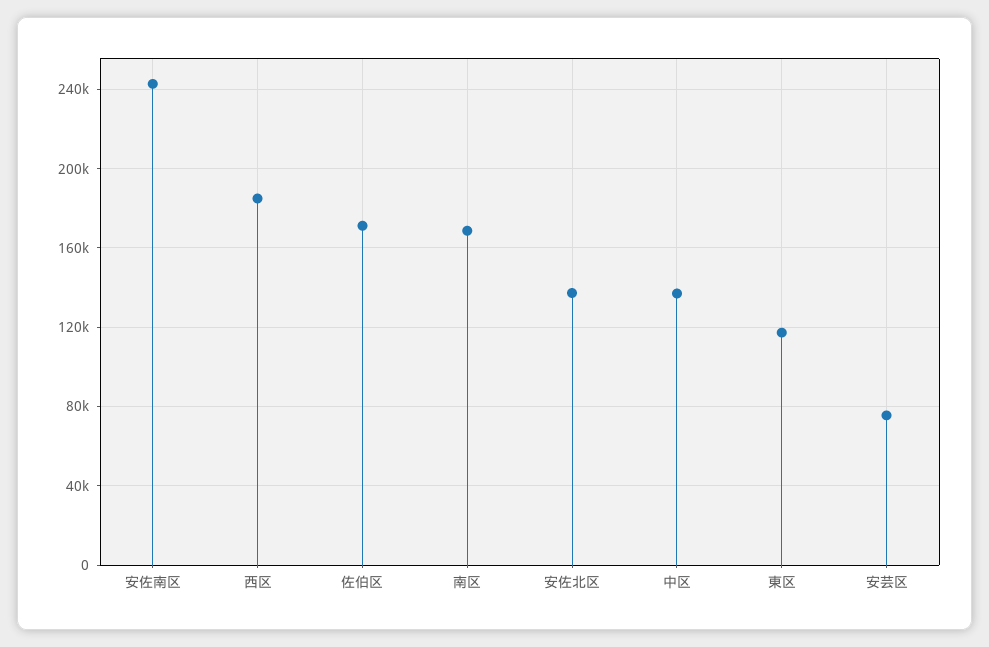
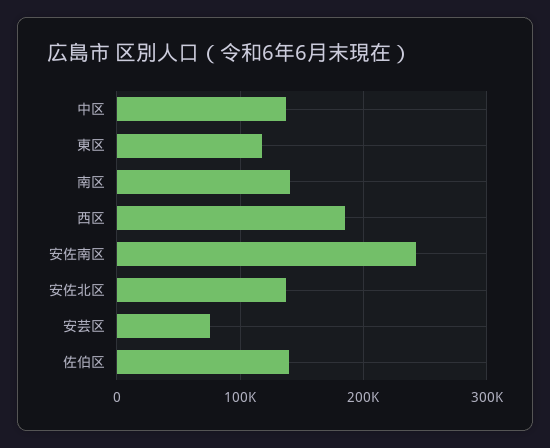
佐伯区: 170000 -> 140000
南区: 170000 -> 140000

